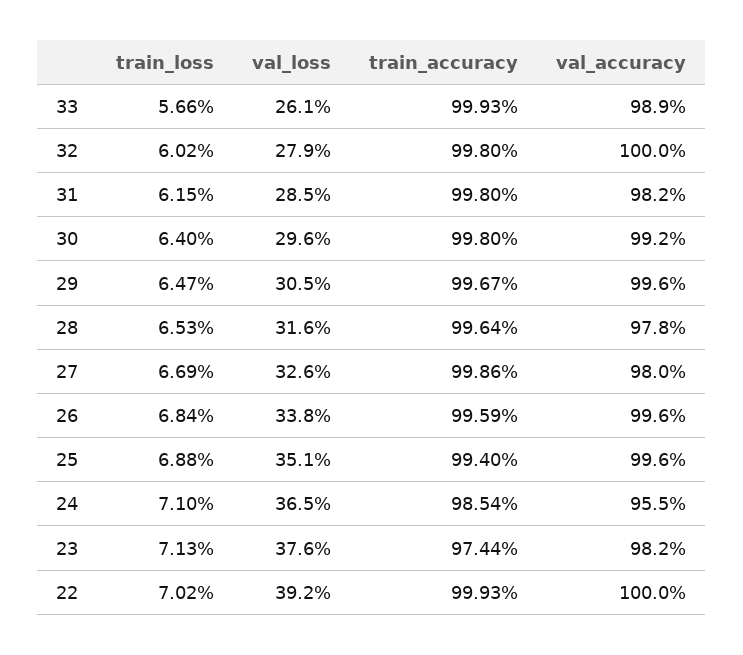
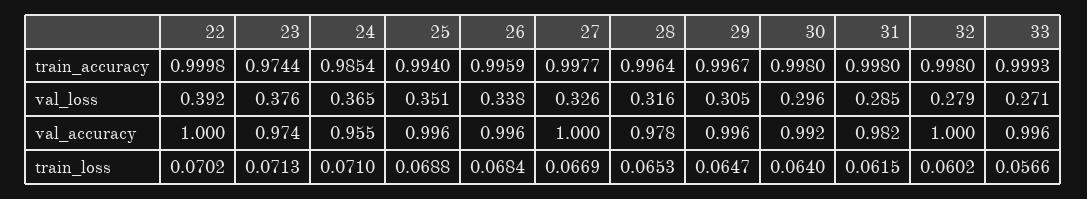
val_loss, 33: 0.261 -> 0.271
val_accuracy, 33: 0.989 -> 0.996
train_accuracy, 27: 0.9986 -> 0.9977
val_accuracy, 27: 0.98 -> 1
val_accuracy, 23: 0.982 -> 0.974
train_accuracy, 22: 0.9993 -> 0.9998

